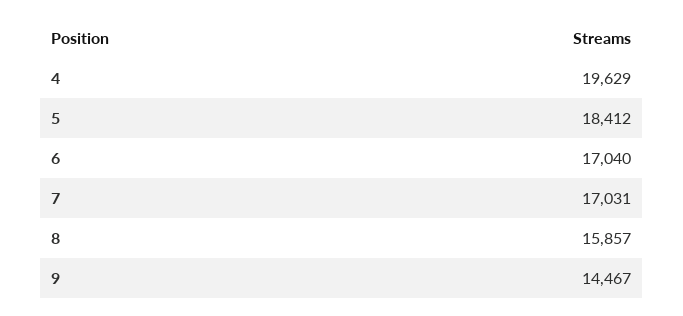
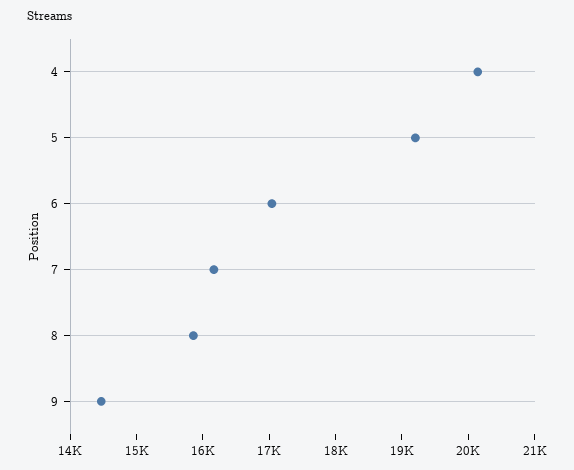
4: 19629 -> 20200
5: 18412 -> 19200
7: 17031 -> 16200

